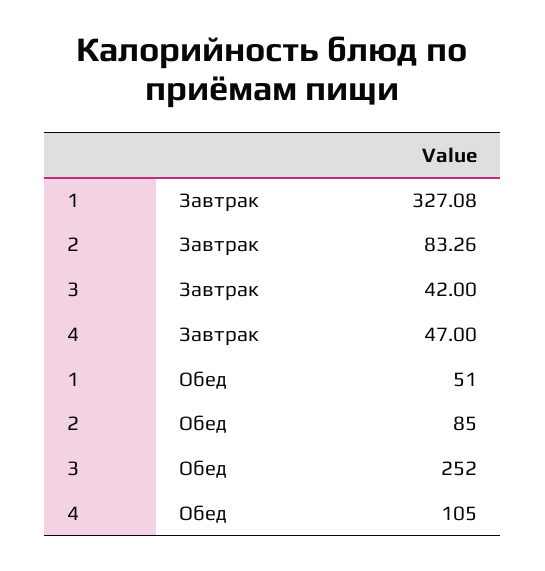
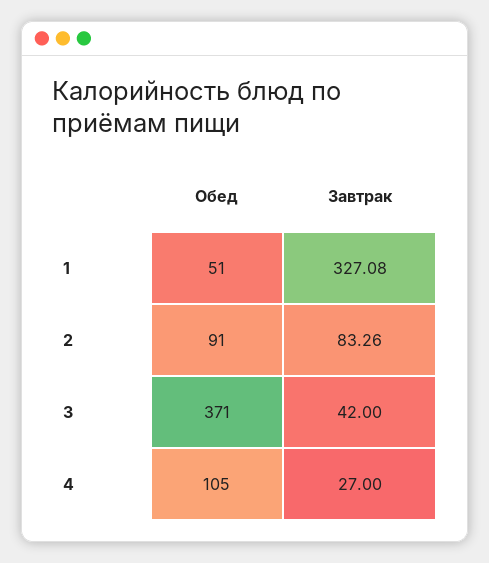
4, Завтрак: 47 -> 27
2, Обед: 85 -> 91
3, Обед: 252 -> 371

